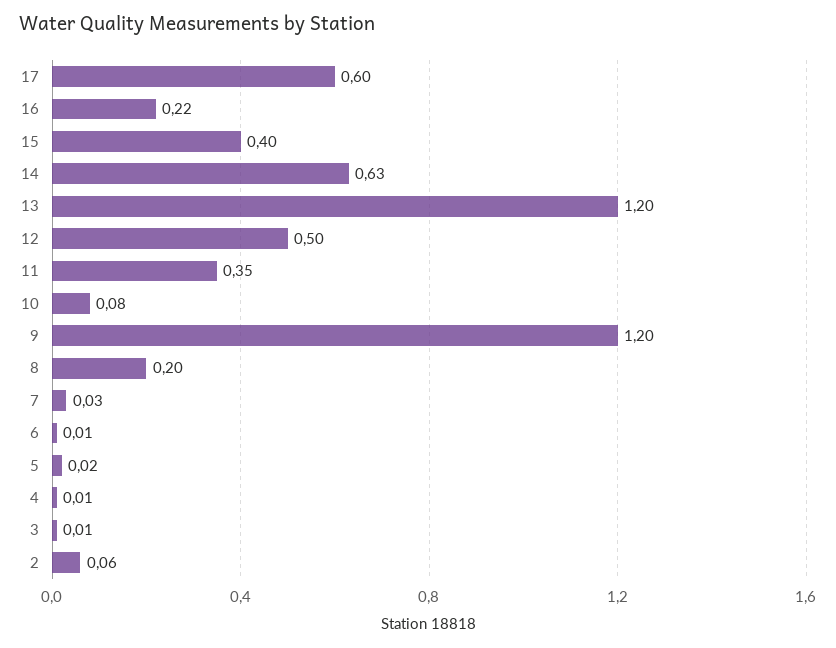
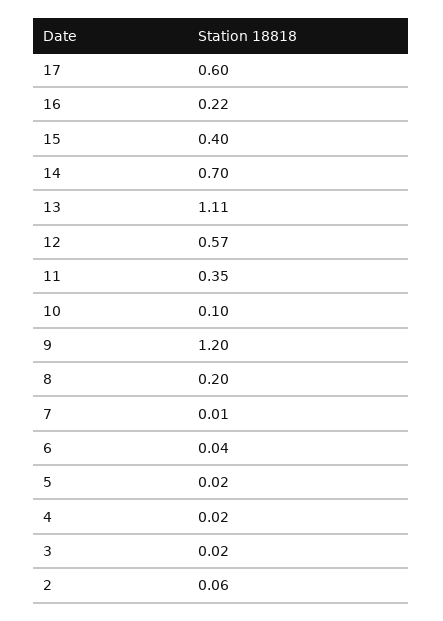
14: 0.63 -> 0.7
13: 1.2 -> 1.11
12: 0.5 -> 0.57
10: 0.08 -> 0.1
7: 0.03 -> 0.01
6: 0.01 -> 0.04
4: 0.01 -> 0.02
3: 0.01 -> 0.02

